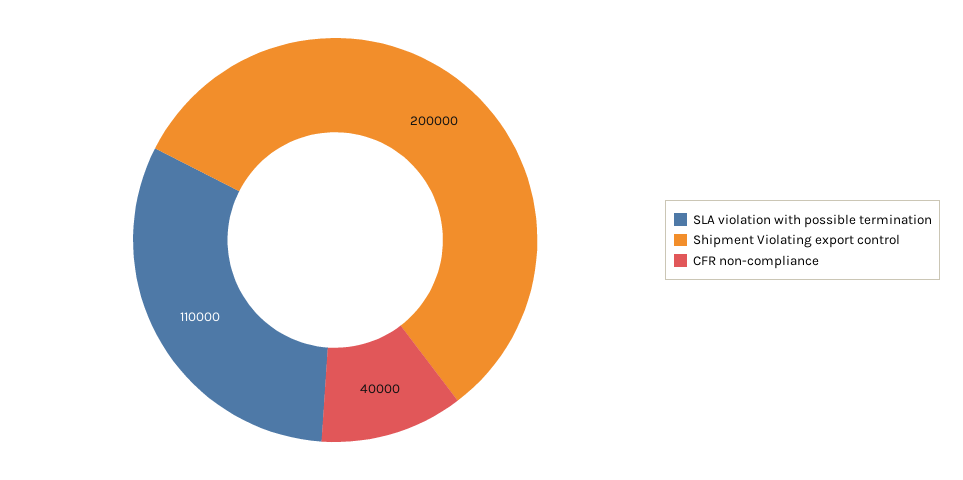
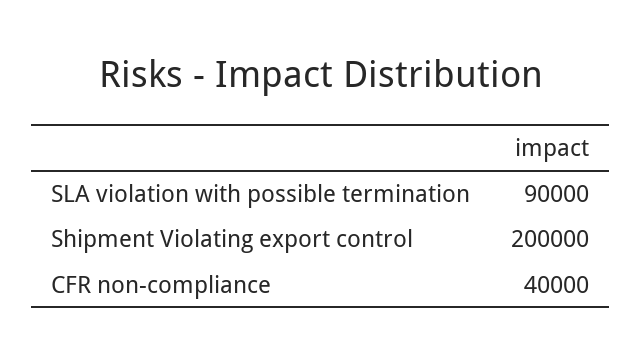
SLA violation with possible termination: 110000 -> 90000

